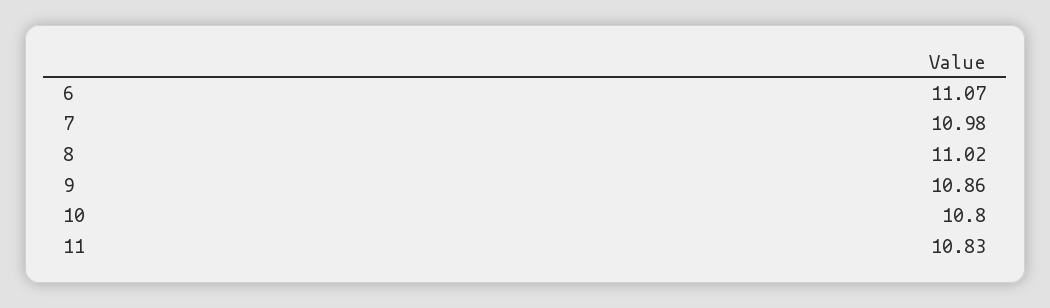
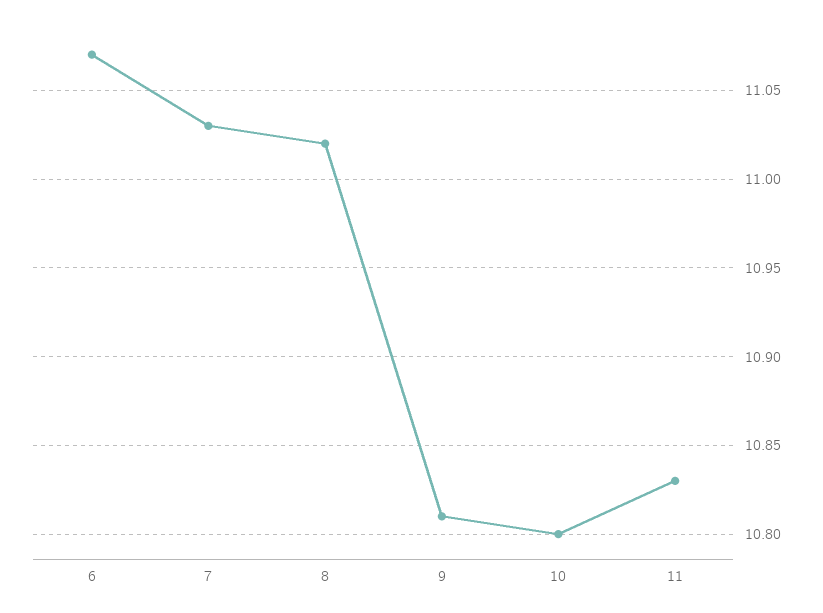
7: 10.98 -> 11.03
9: 10.86 -> 10.81

